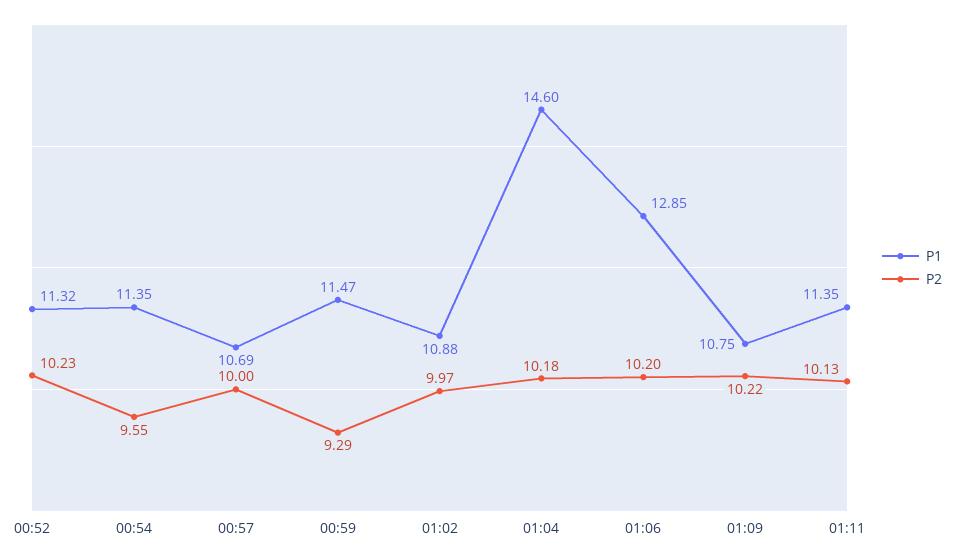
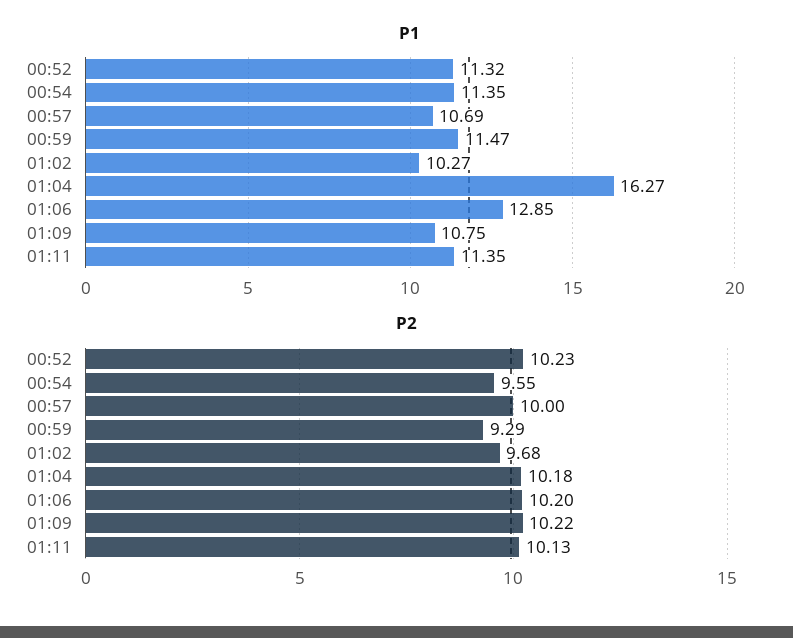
P1, 01:02: 10.88 -> 10.27
P2, 01:02: 9.97 -> 9.68
P1, 01:04: 14.6 -> 16.27

